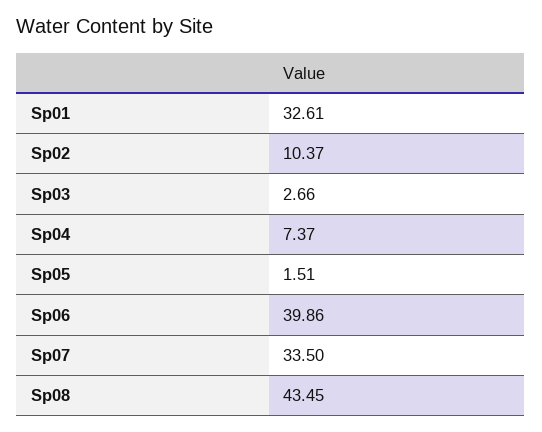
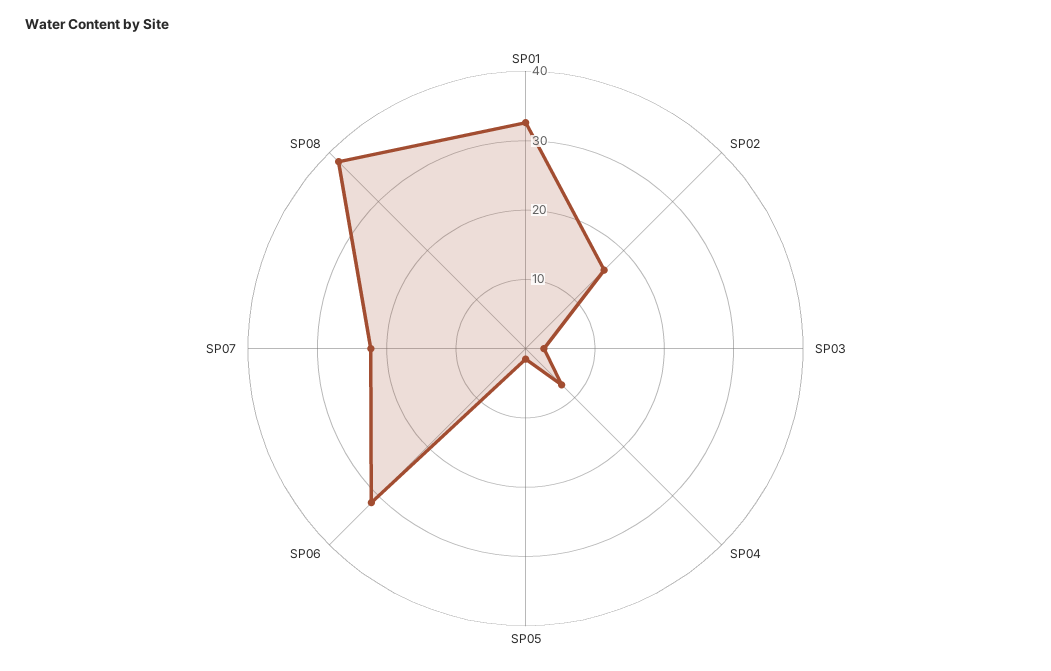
Sp02: 10.37 -> 16
Sp06: 39.86 -> 32
Sp07: 33.5 -> 22
Sp08: 43.45 -> 38

